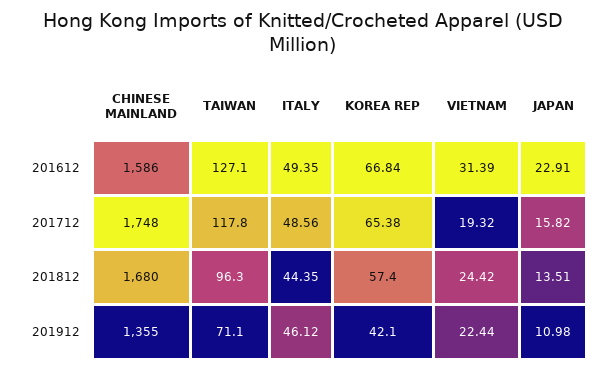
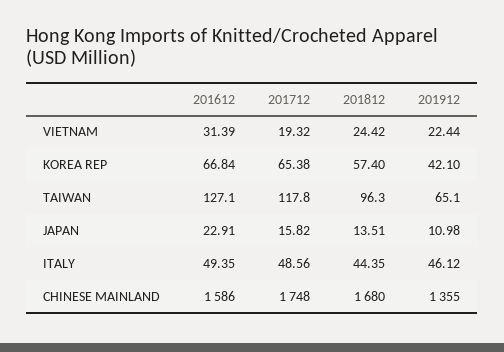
TAIWAN, 201912: 71.1 -> 65.1

